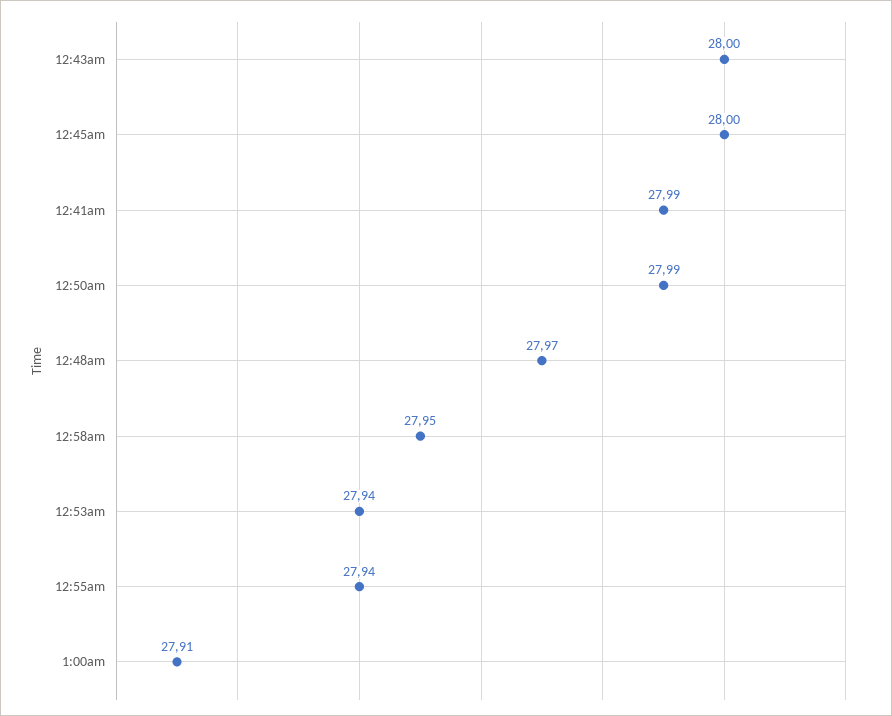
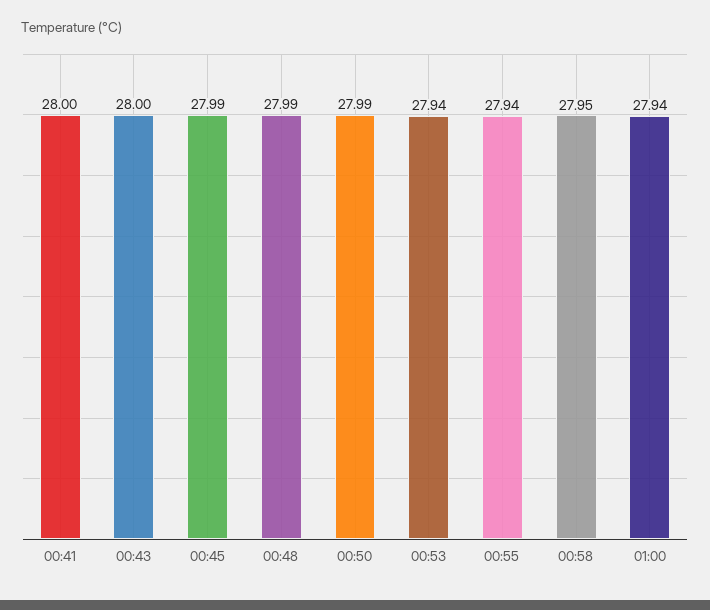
12:45am: 28 -> 27.99
12:41am: 27.99 -> 28
12:48am: 27.97 -> 27.99
1:00am: 27.91 -> 27.94

